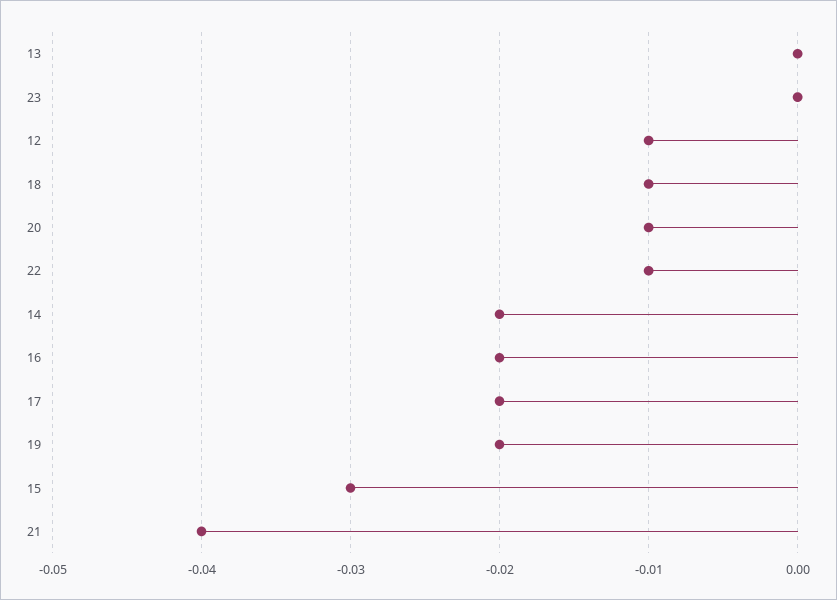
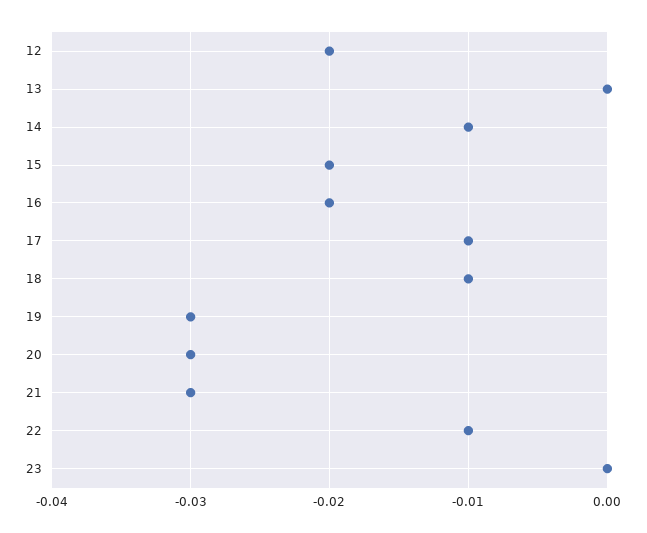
12: -0.01 -> -0.02
20: -0.01 -> -0.03
14: -0.02 -> -0.01
17: -0.02 -> -0.01
19: -0.02 -> -0.03
15: -0.03 -> -0.02
21: -0.04 -> -0.03

